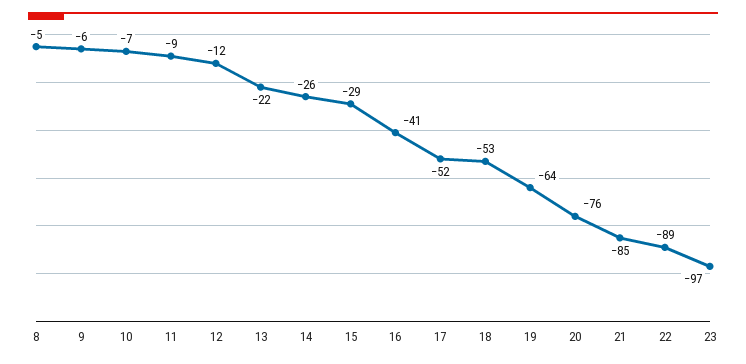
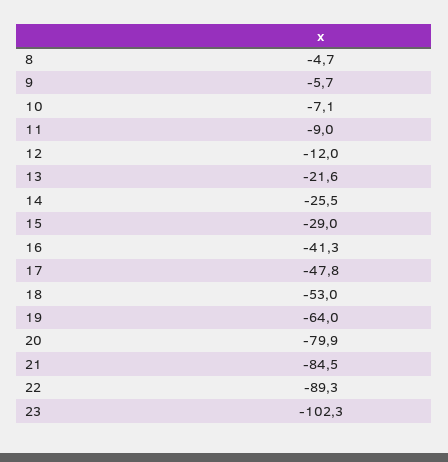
17: -52 -> -47.8
20: -76 -> -79.9
23: -97 -> -102.3

